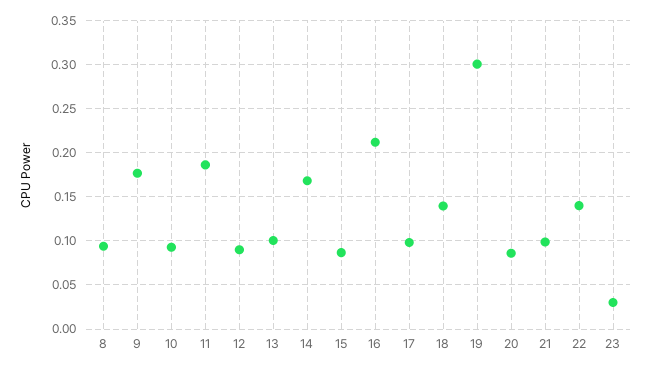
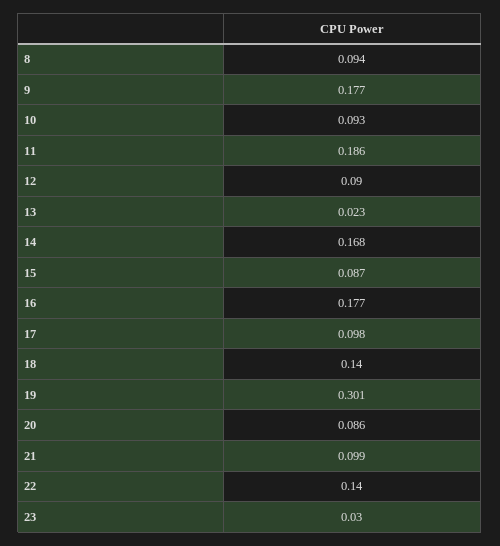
13: 0.1 -> 0.023
16: 0.21 -> 0.177

